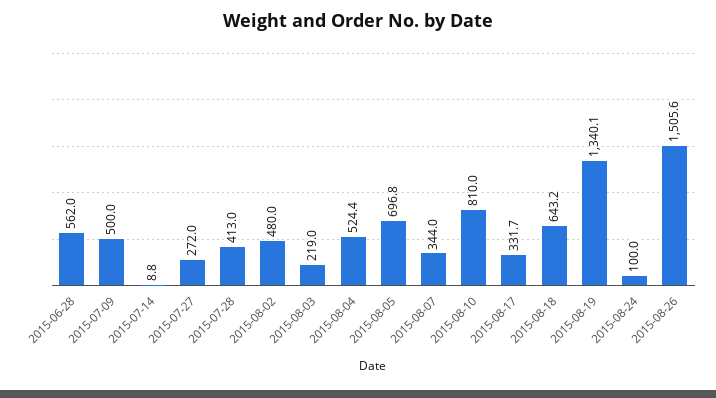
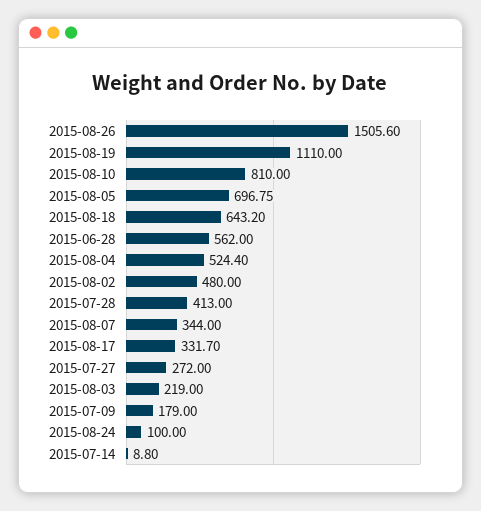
2015-07-09: 500 -> 179
2015-08-19: 1340.1 -> 1110

